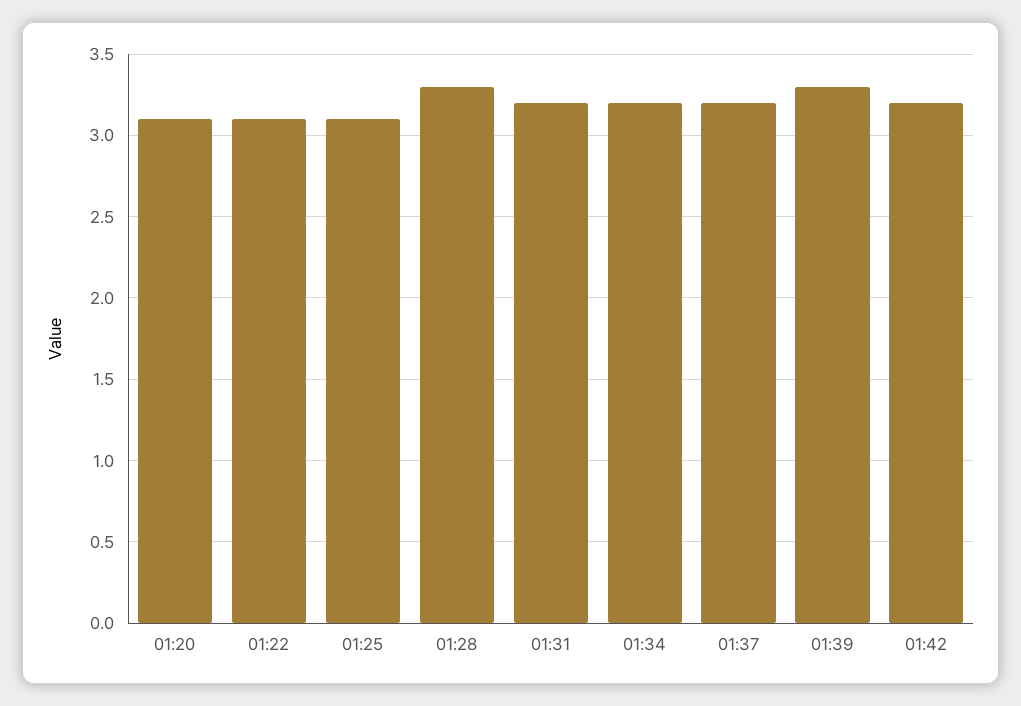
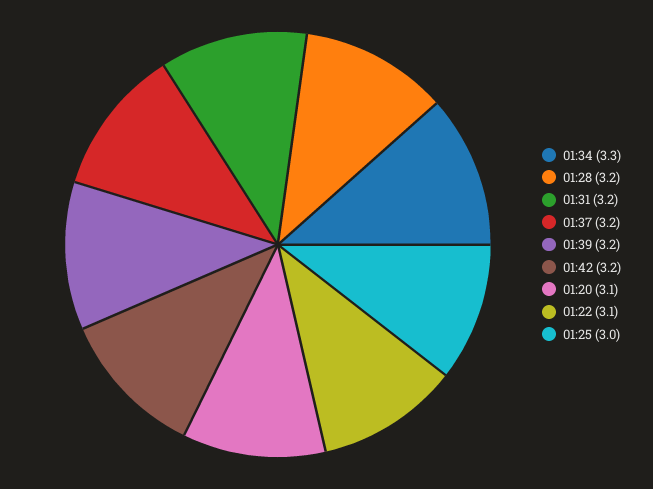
01:25: 3.1 -> 3
01:28: 3.3 -> 3.2
01:34: 3.2 -> 3.3
01:39: 3.3 -> 3.2

